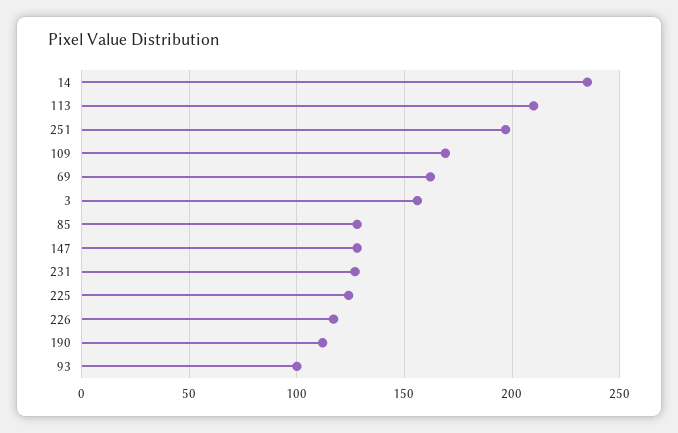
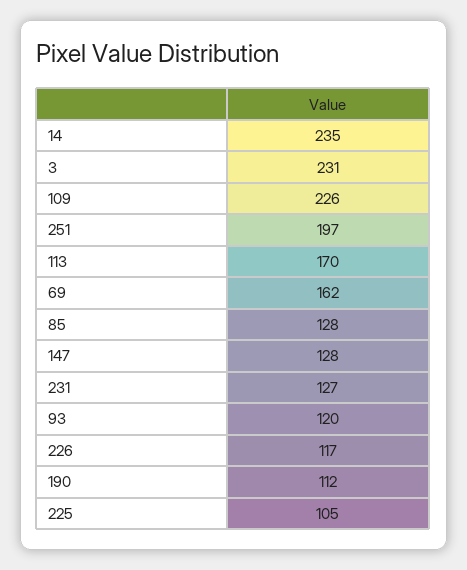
113: 210 -> 170
109: 170 -> 226
3: 155 -> 231
225: 125 -> 105
93: 100 -> 120

